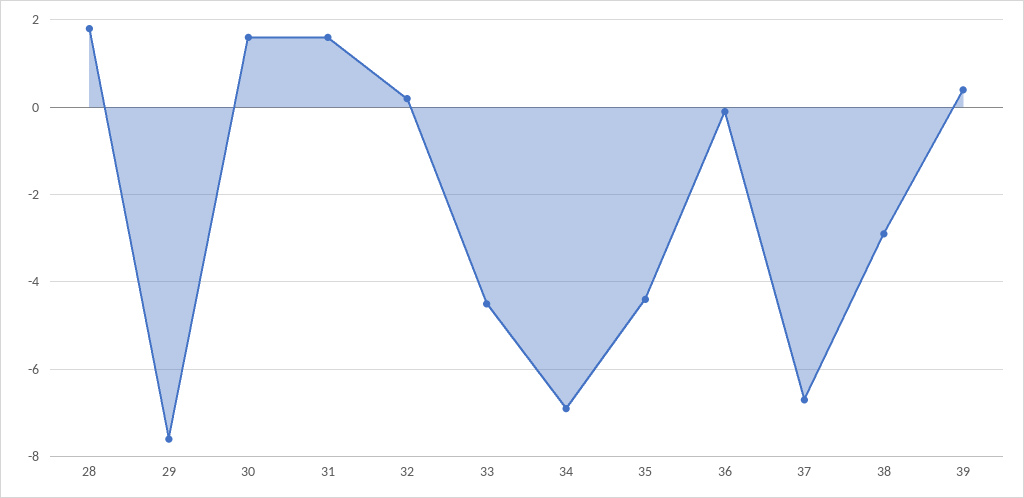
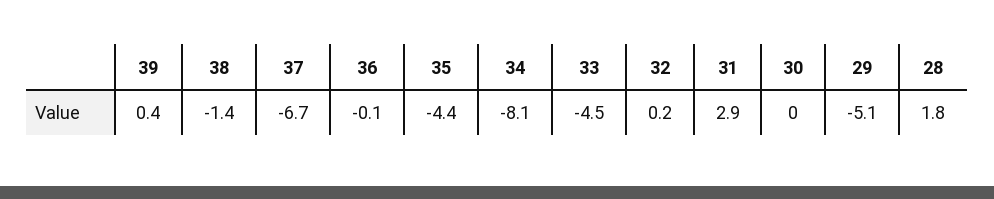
29: -7.5 -> -5.1
30: 1.5 -> 0
31: 1.5 -> 2.9
34: -7 -> -8.1
38: -3 -> -1.4

